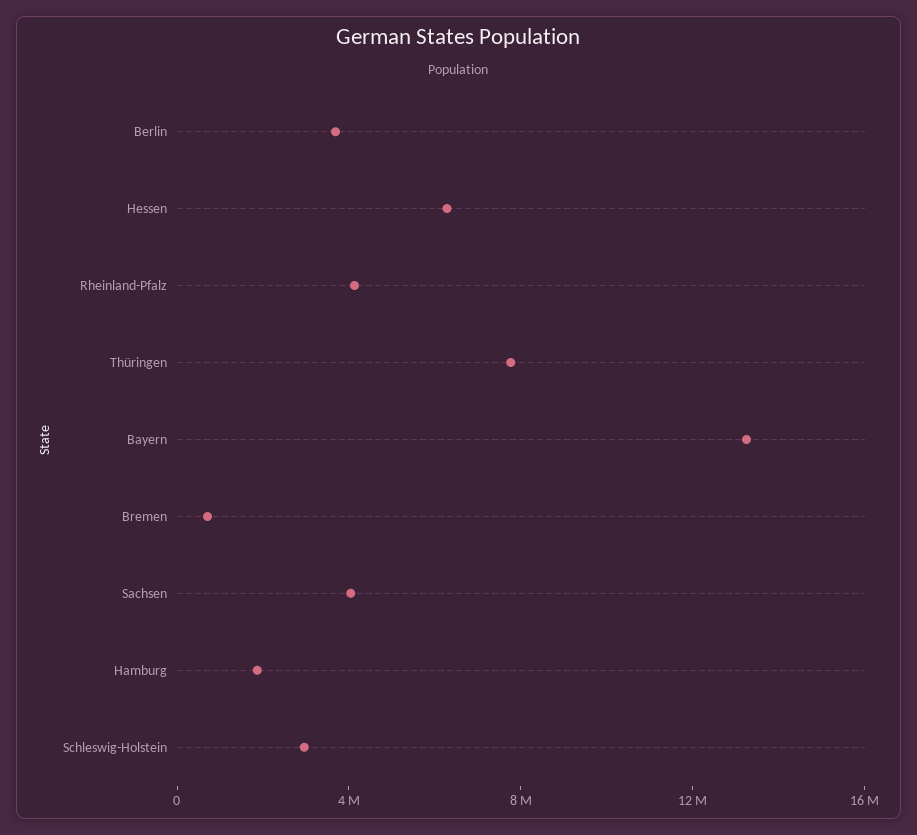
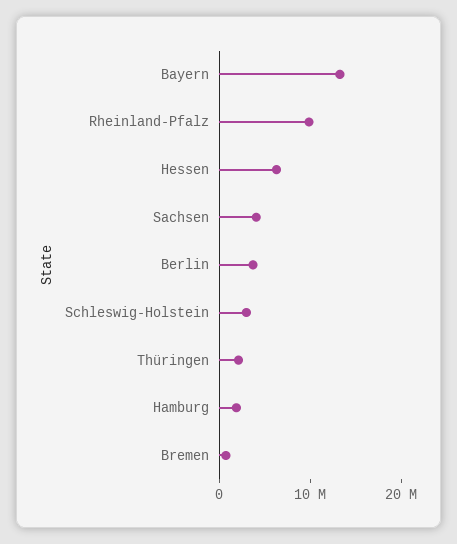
Rheinland-Pfalz: 4000000 -> 10000000
Thüringen: 8000000 -> 2000000

